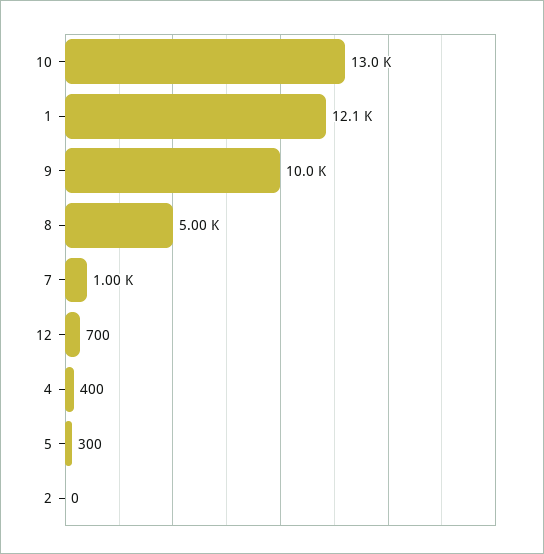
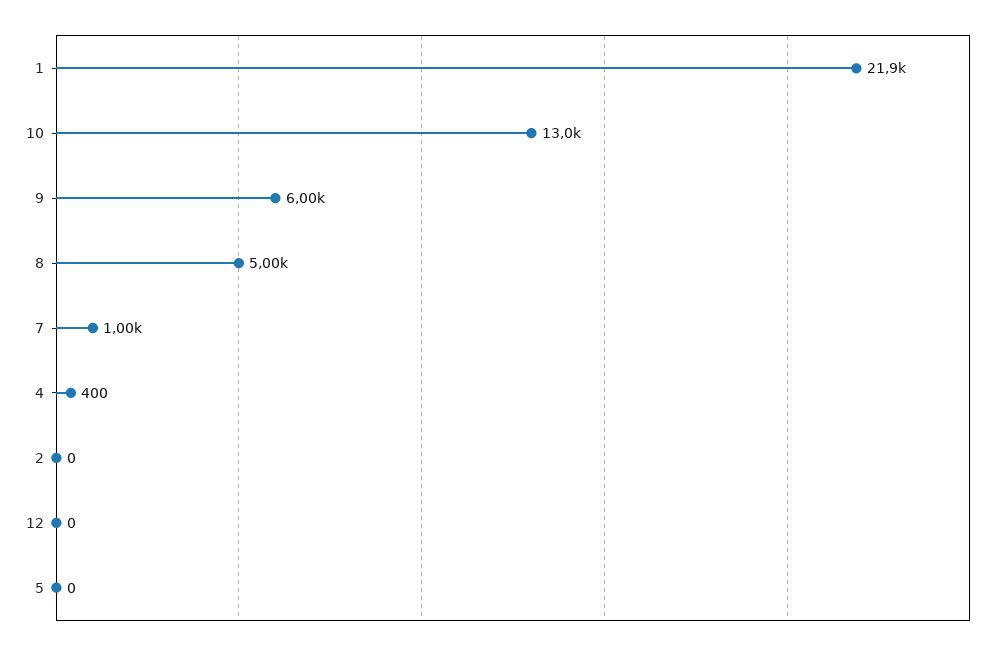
1: 12100 -> 21900
9: 10000 -> 6000
12: 700 -> 0
5: 300 -> 0

